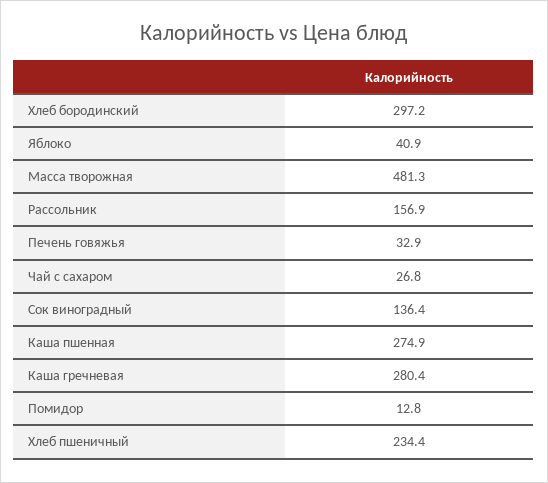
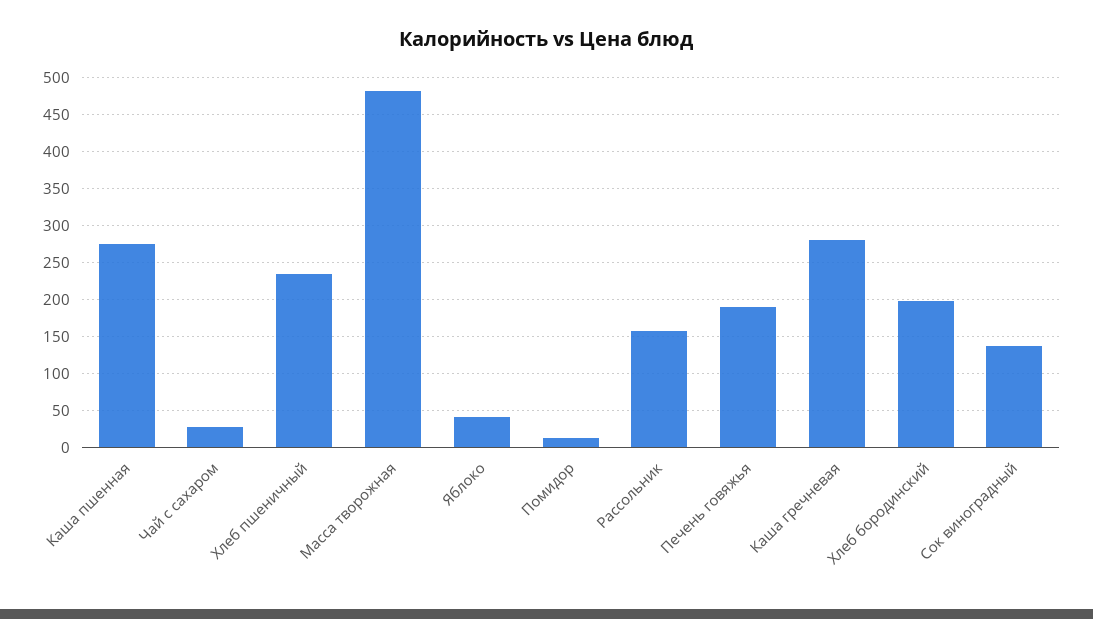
Хлеб бородинский: 297.2 -> 200
Печень говяжья: 32.9 -> 190

